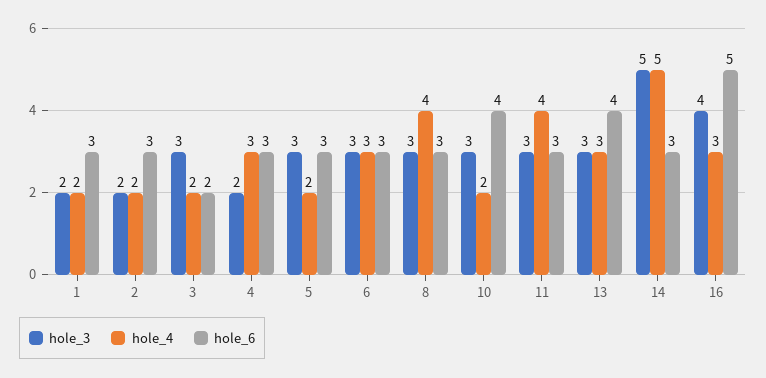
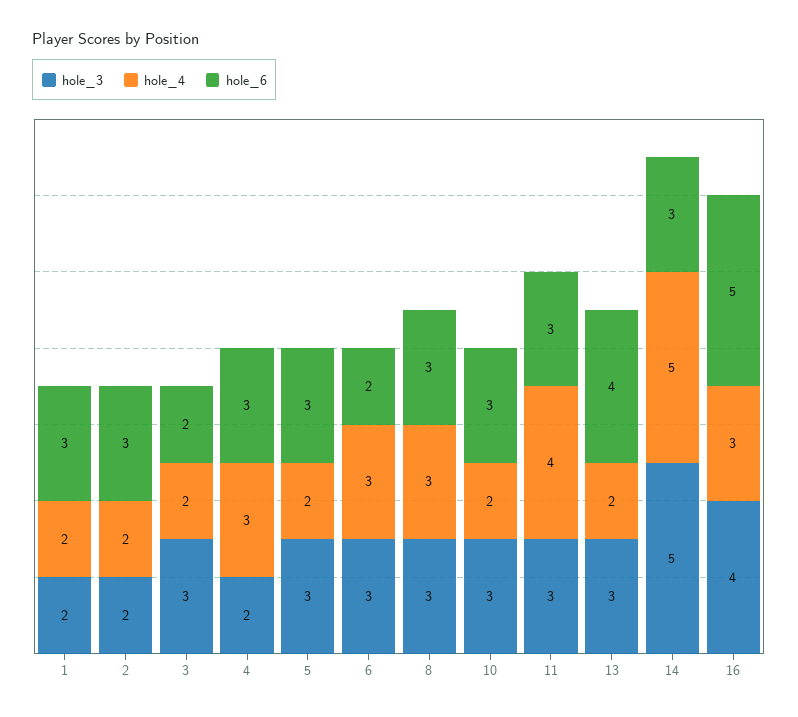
hole_6, 6: 3 -> 2
hole_4, 8: 4 -> 3
hole_6, 10: 4 -> 3
hole_4, 13: 3 -> 2

